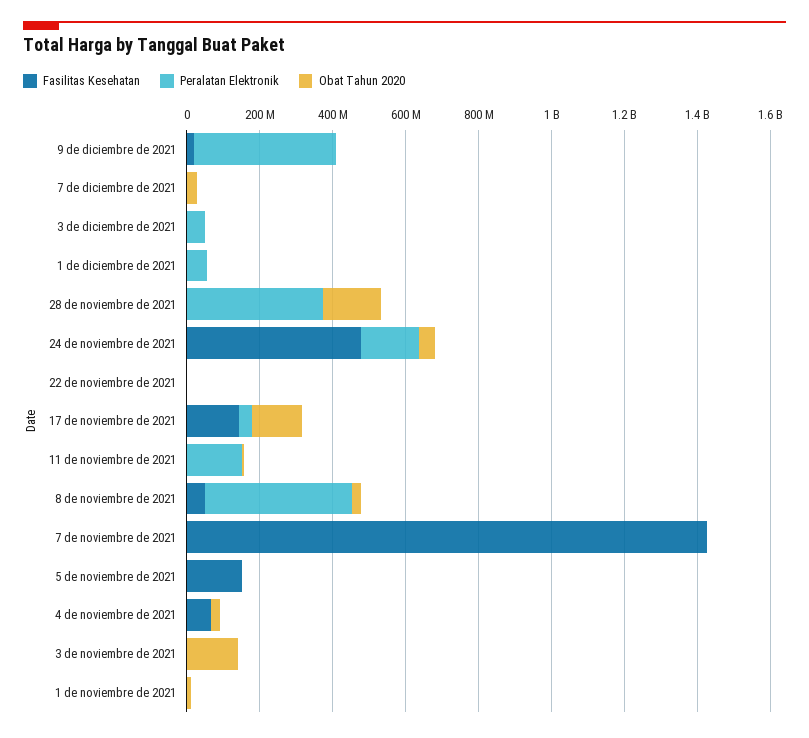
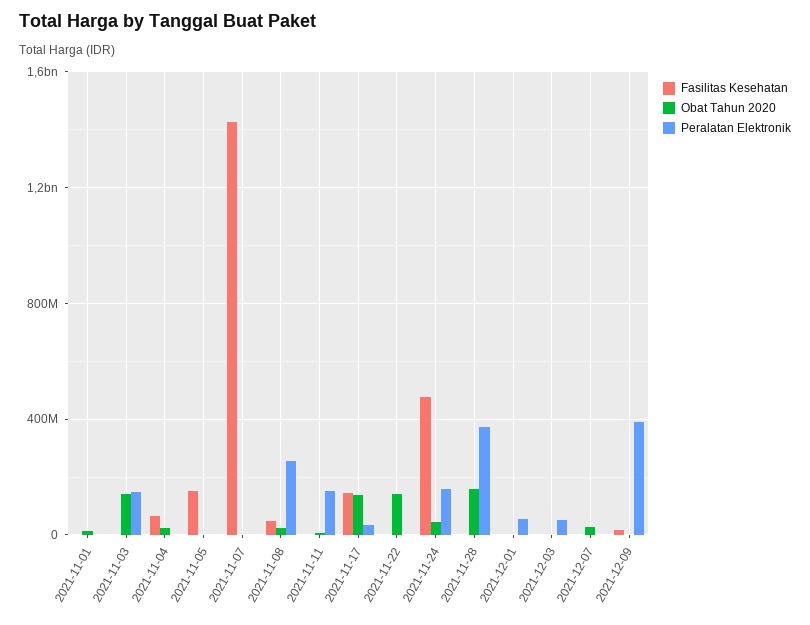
Obat Tahun 2020, 22 de noviembre de 2021: 0 -> 150000000
Peralatan Elektronik, 8 de noviembre de 2021: 400000000 -> 250000000
Peralatan Elektronik, 3 de noviembre de 2021: 0 -> 150000000

